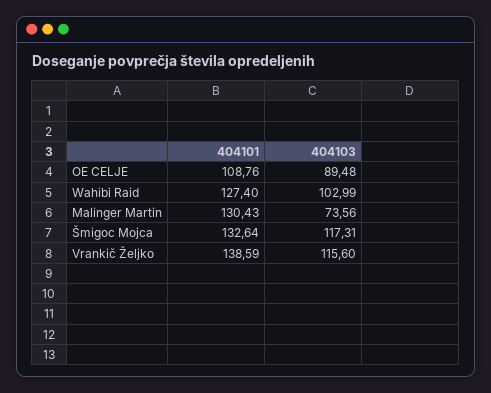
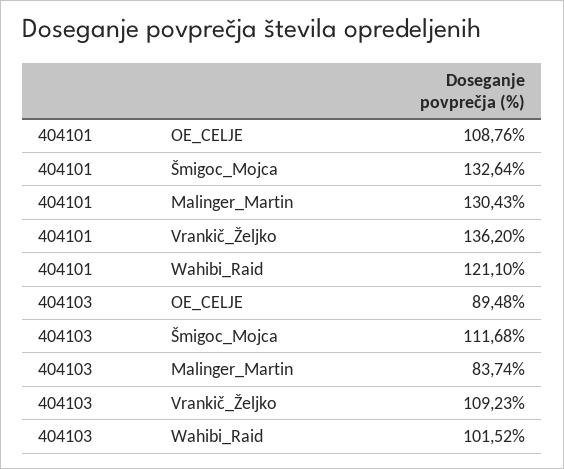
404101, Wahibi Raid: 127.4 -> 121.1
404103, Wahibi Raid: 102.99 -> 101.52
404103, Malinger Martin: 73.56 -> 83.74
404103, Šmigoc Mojca: 117.31 -> 111.68
404101, Vrankič Željko: 138.59 -> 136.2
404103, Vrankič Željko: 115.6 -> 109.23

